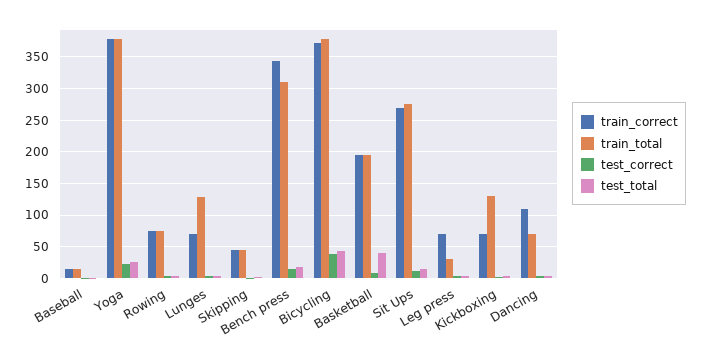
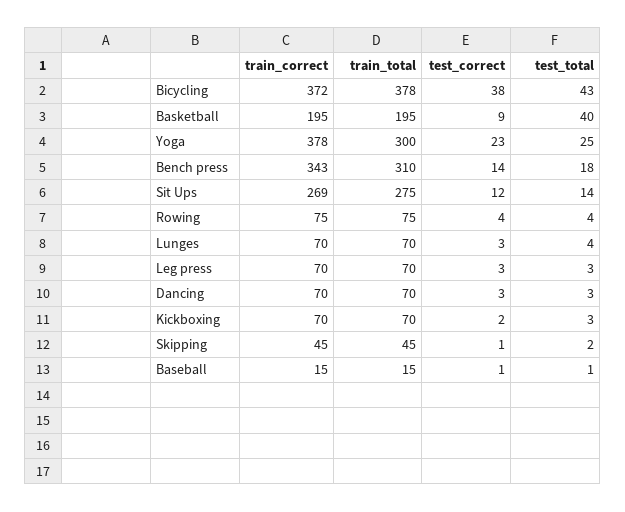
train_total, Yoga: 380 -> 300
train_total, Lunges: 130 -> 70
train_total, Leg press: 30 -> 70
train_total, Kickboxing: 130 -> 70
train_correct, Dancing: 110 -> 70

